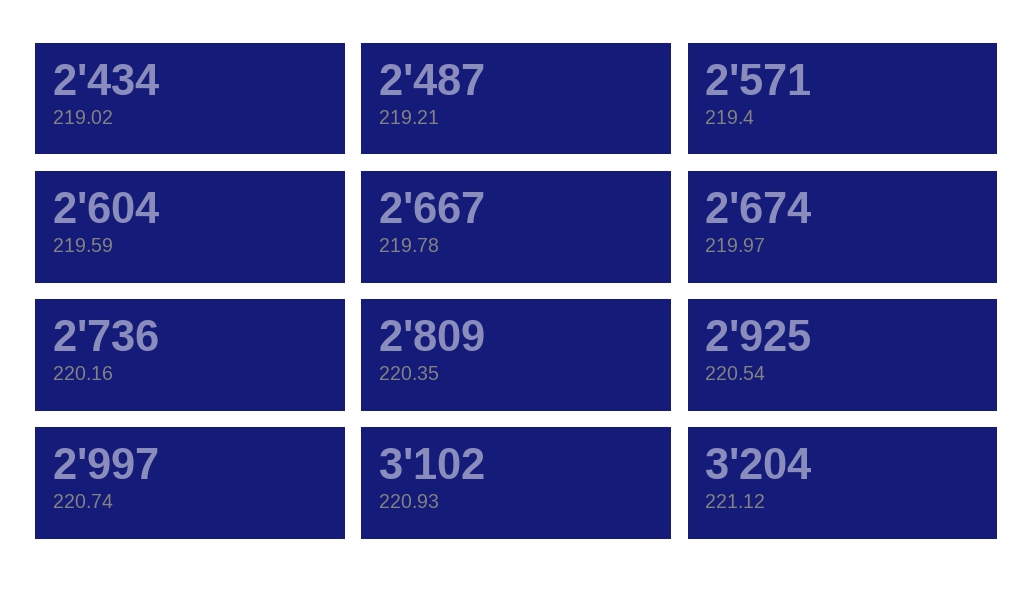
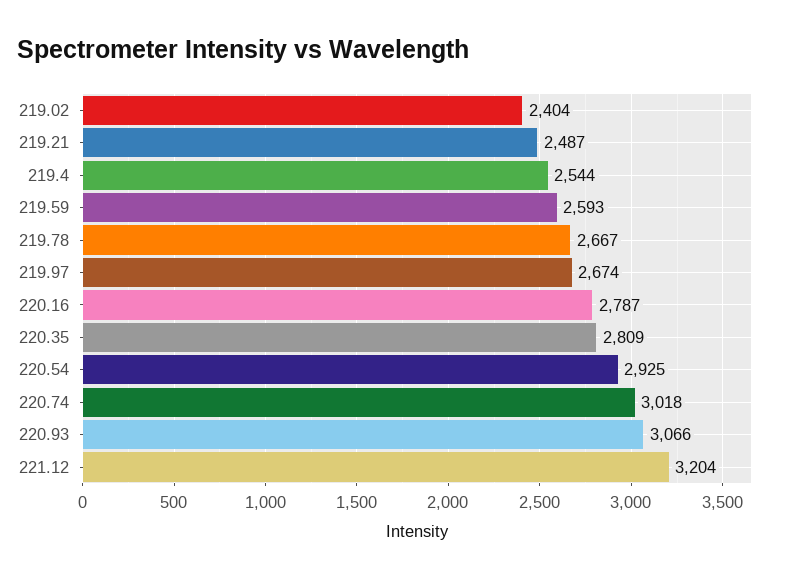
219.02: 2434 -> 2404
219.4: 2571 -> 2544
219.59: 2604 -> 2593
220.16: 2736 -> 2787
220.74: 2997 -> 3018
220.93: 3102 -> 3066

